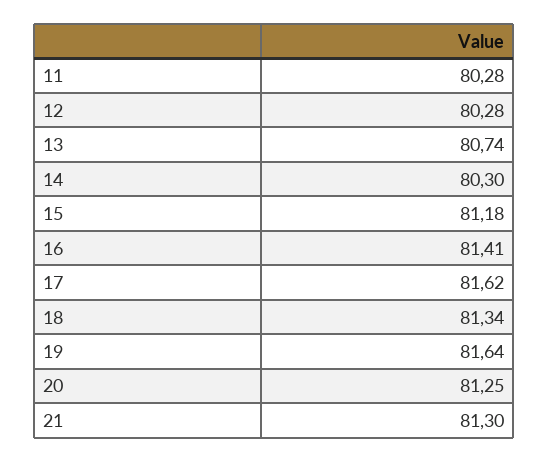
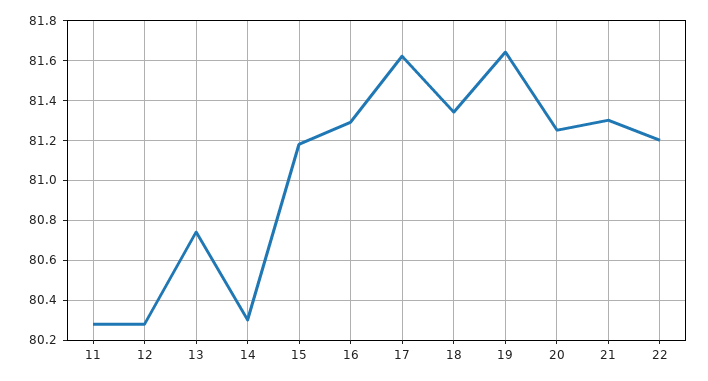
16: 81.41 -> 81.3
22: none -> 81.2

